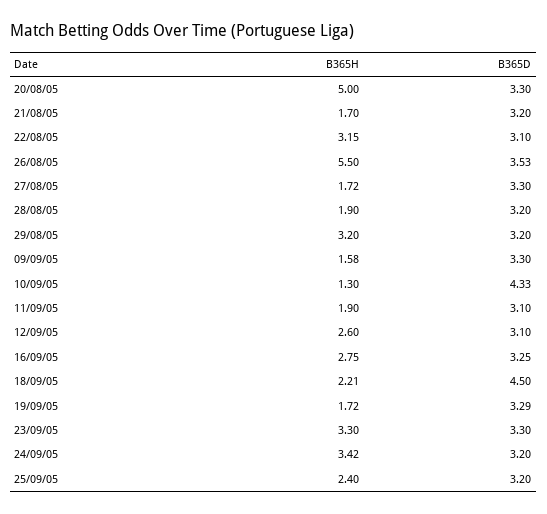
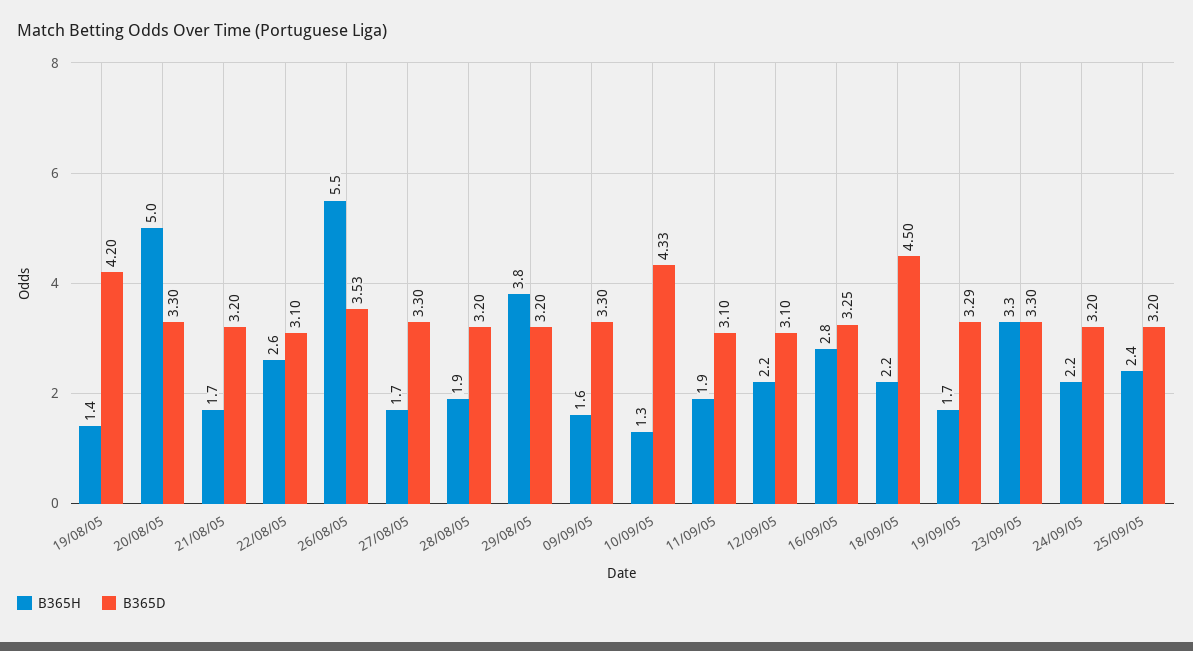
B365H, 22/08/05: 3.15 -> 2.6
B365H, 29/08/05: 3.2 -> 3.8
B365H, 12/09/05: 2.6 -> 2.2
B365H, 24/09/05: 3.42 -> 2.2
B365H, 19/08/05: none -> 1.4
B365D, 19/08/05: none -> 4.2

